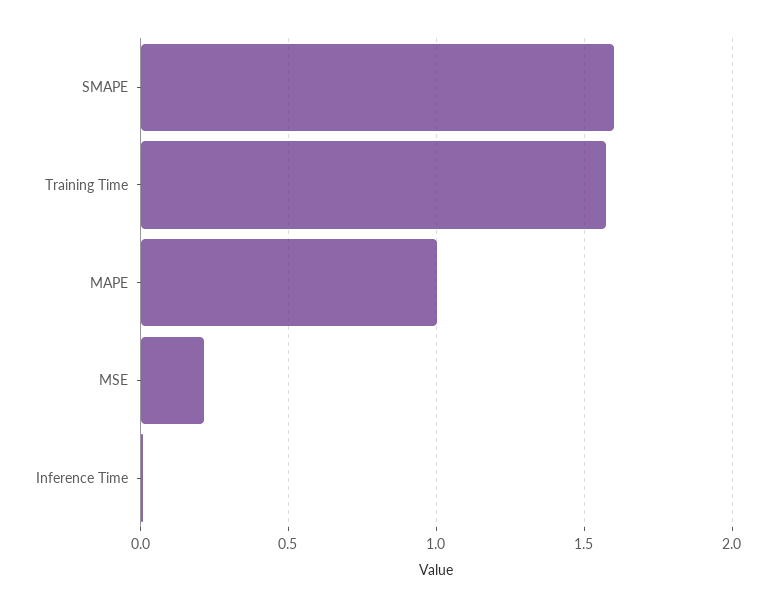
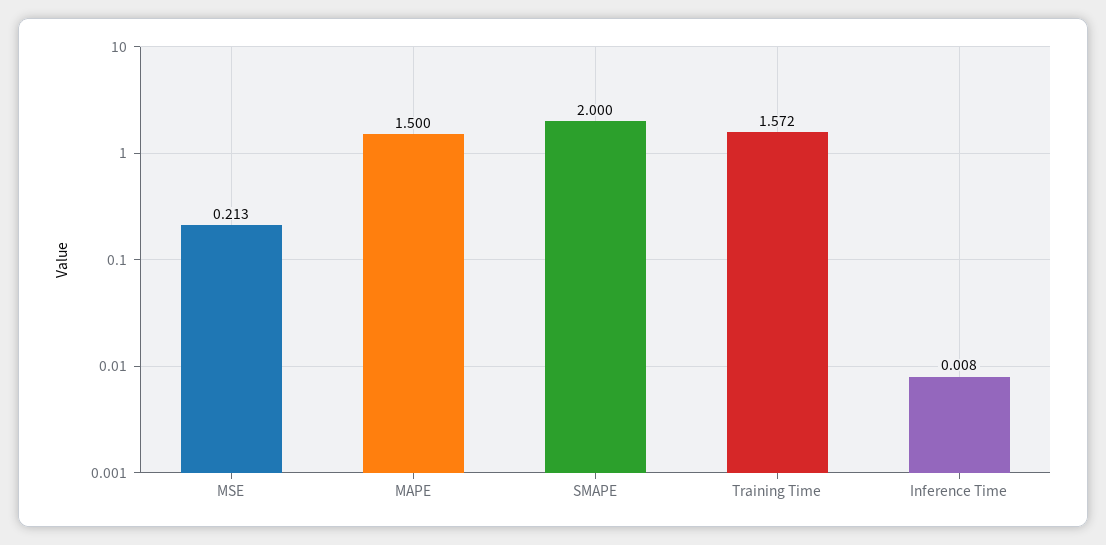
SMAPE: 1.6 -> 2
MAPE: 1 -> 1.5

